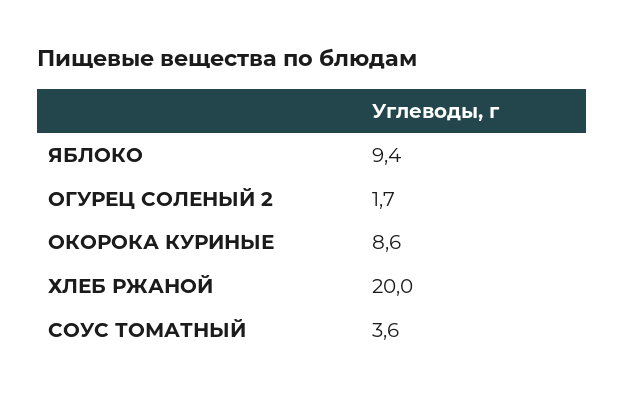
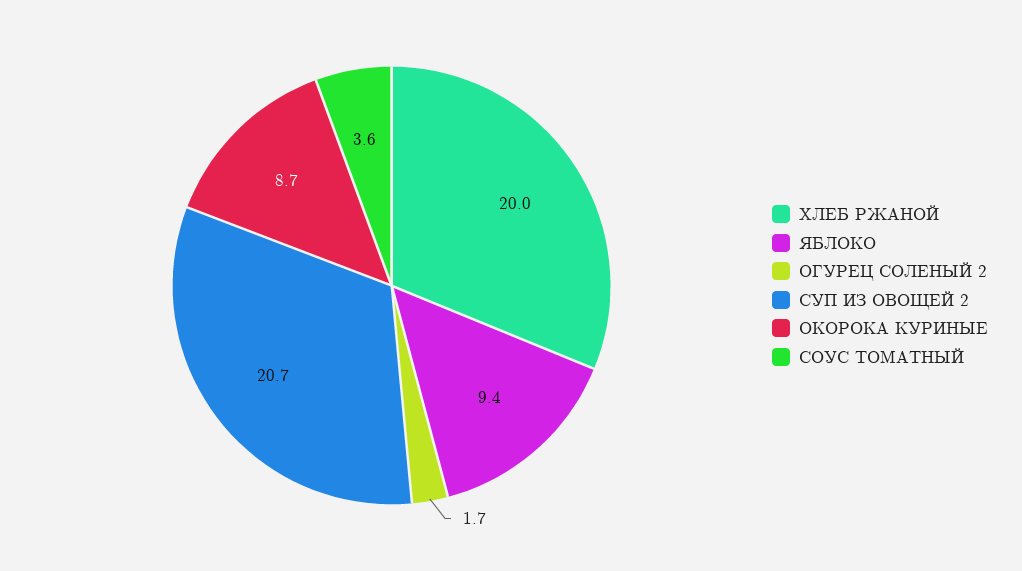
ОКОРОКА КУРИНЫЕ: 8.6 -> 8.7
СУП ИЗ ОВОЩЕЙ 2: none -> 20.7

